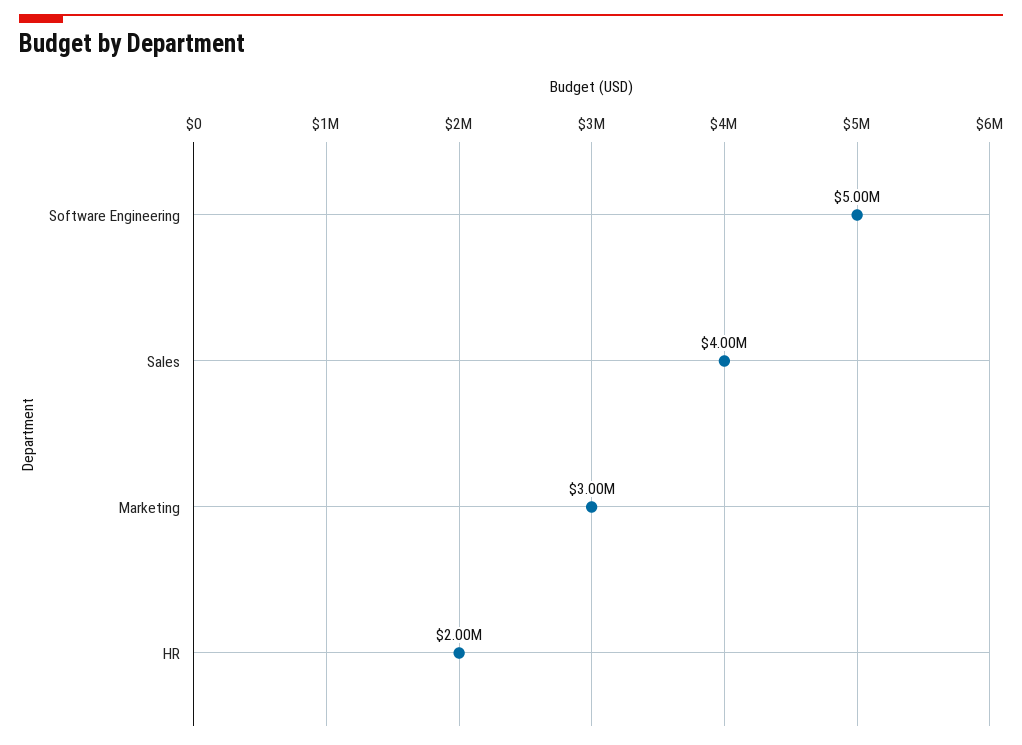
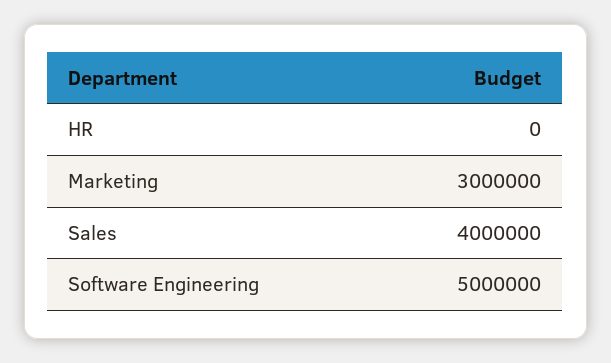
HR: 2000000 -> 0

